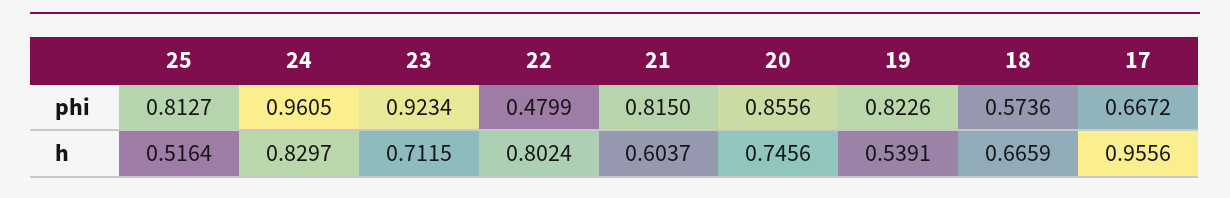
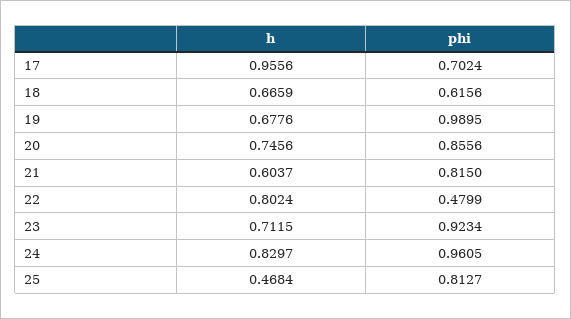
19, phi: 0.8226 -> 0.9895
18, phi: 0.5736 -> 0.6156
17, phi: 0.6672 -> 0.7024
25, h: 0.5164 -> 0.4684
19, h: 0.5391 -> 0.6776

